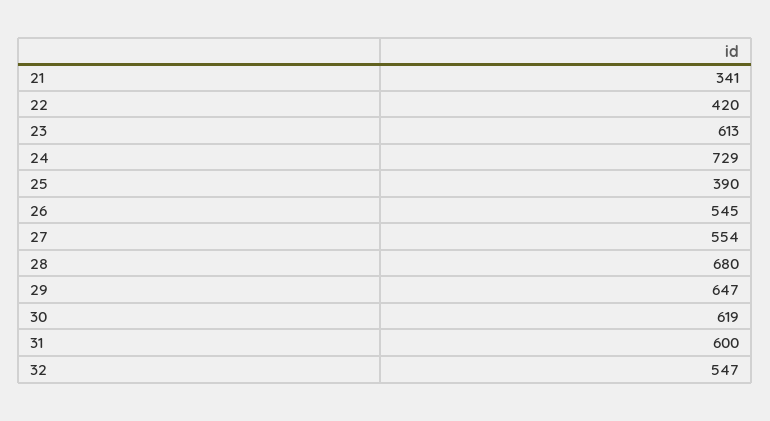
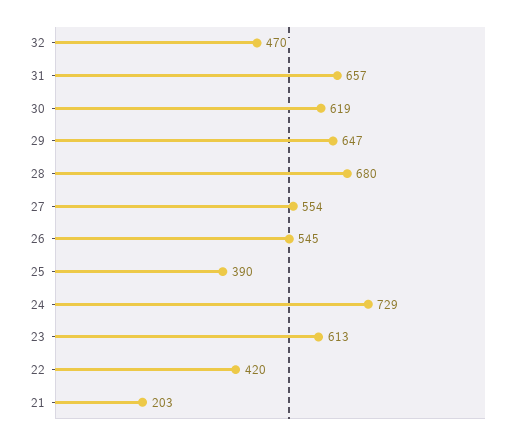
21: 341 -> 203
31: 600 -> 657
32: 547 -> 470

